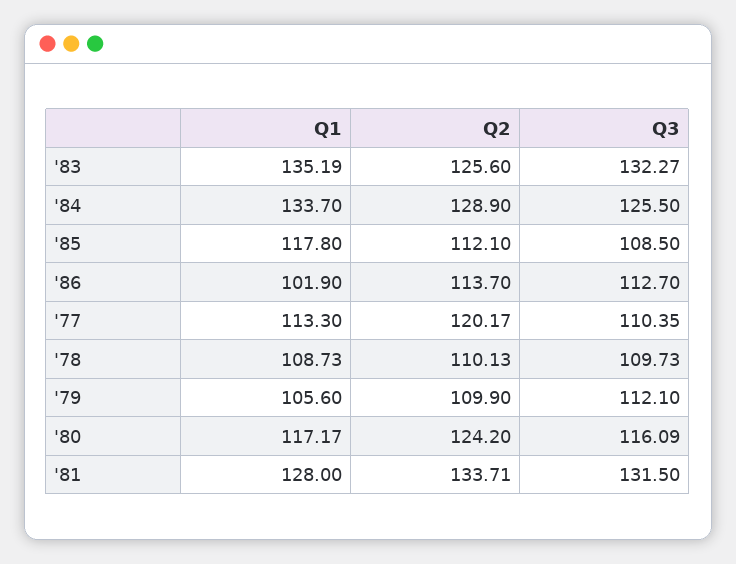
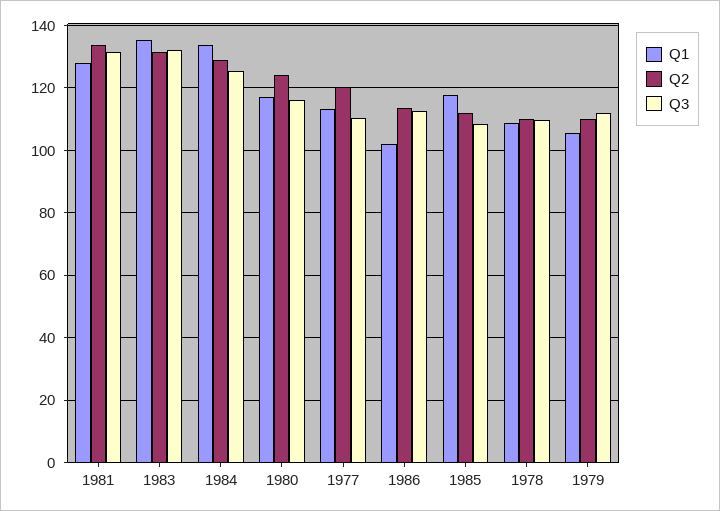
Q2, '83: 125.6 -> 132

